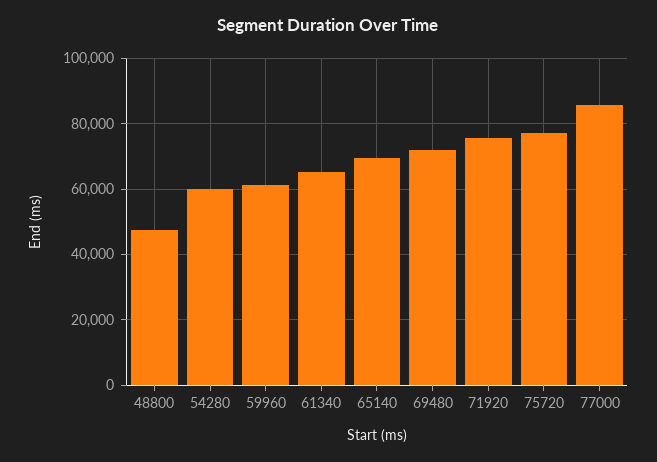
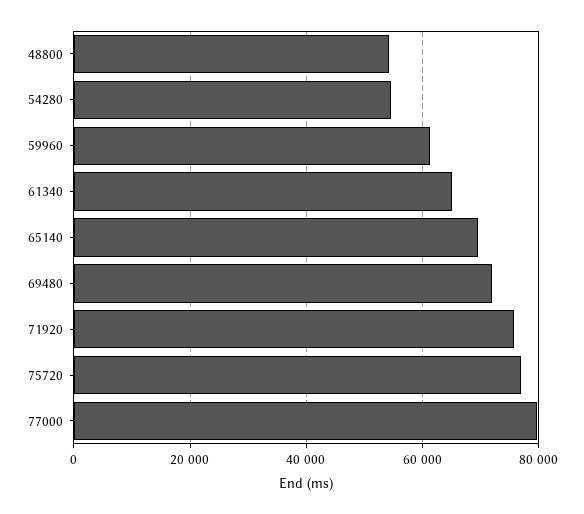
48800: 48000 -> 54000
54280: 60000 -> 54000
77000: 86000 -> 80000

